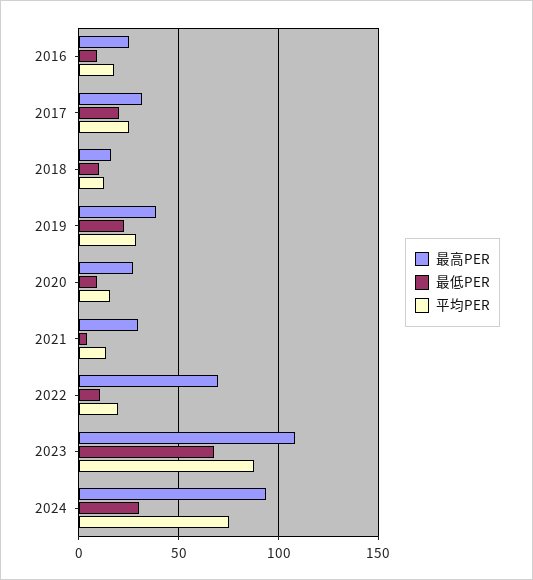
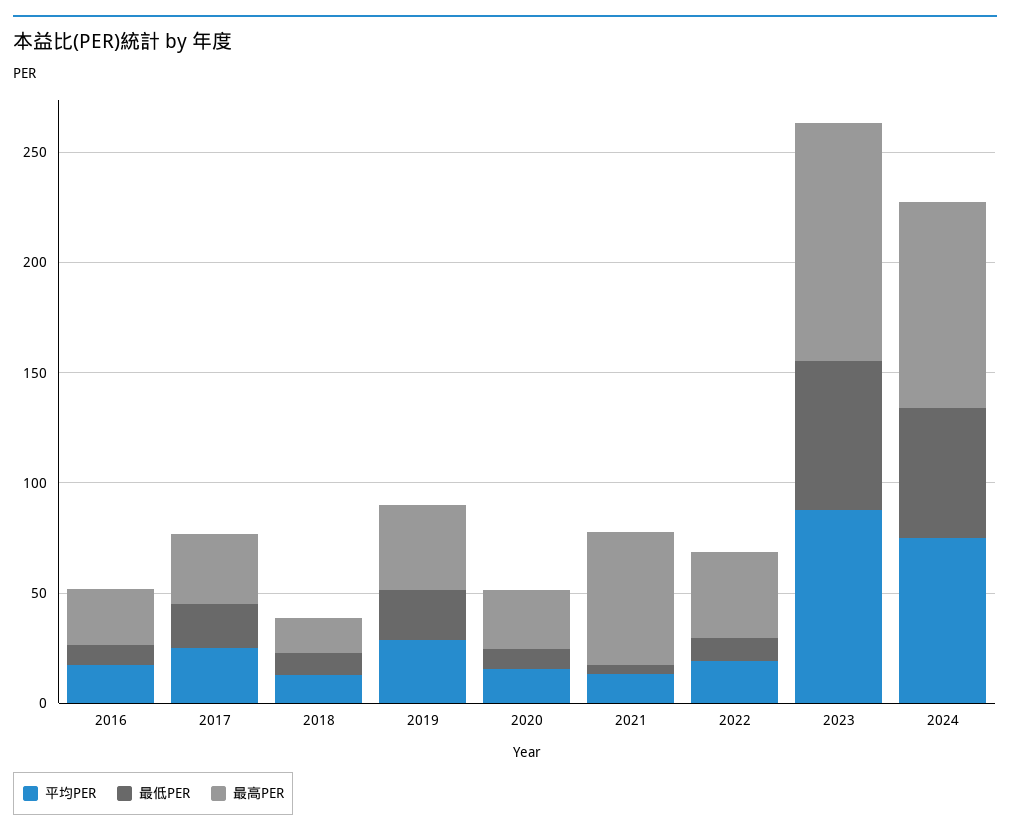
最高PER, 2021: 30 -> 60
最高PER, 2022: 70 -> 40
最低PER, 2024: 30 -> 60

